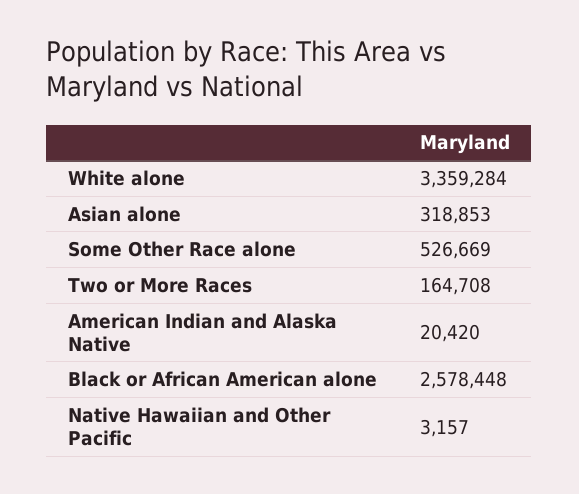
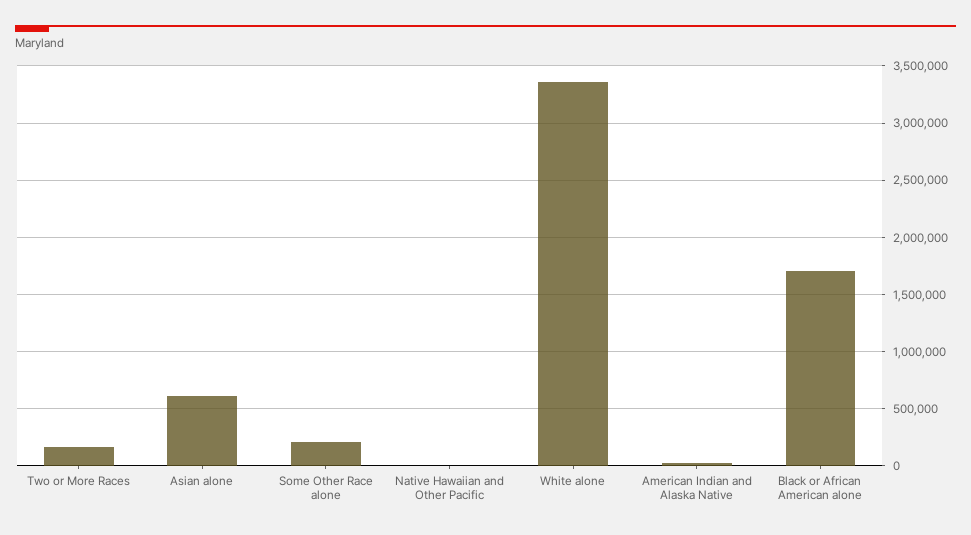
Asian alone: 318853 -> 600000
Some Other Race alone: 526669 -> 200000
Black or African American alone: 2578448 -> 1700000

